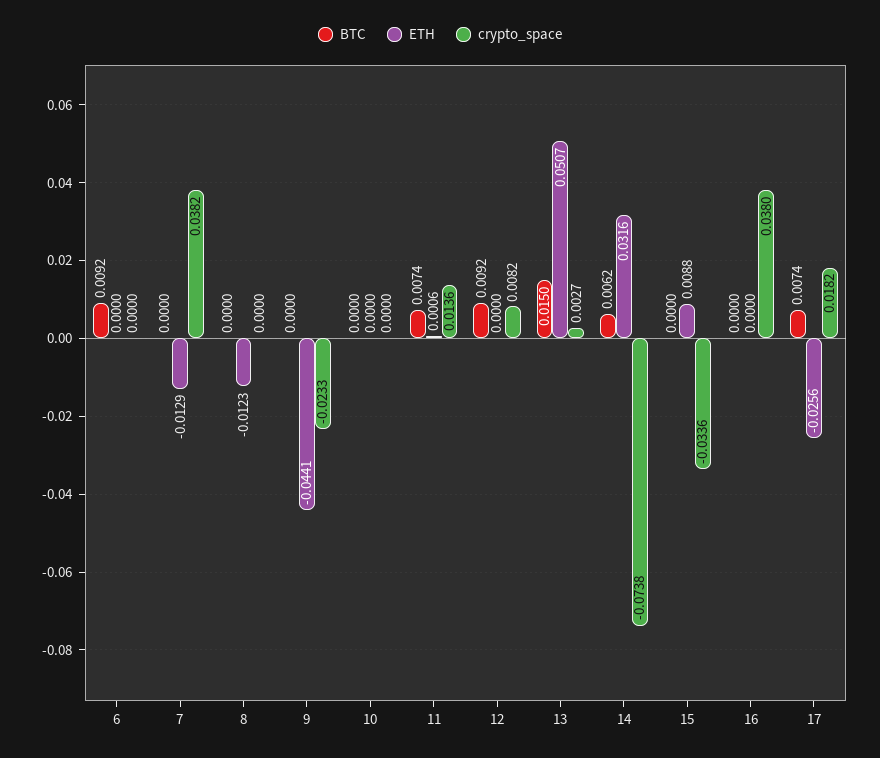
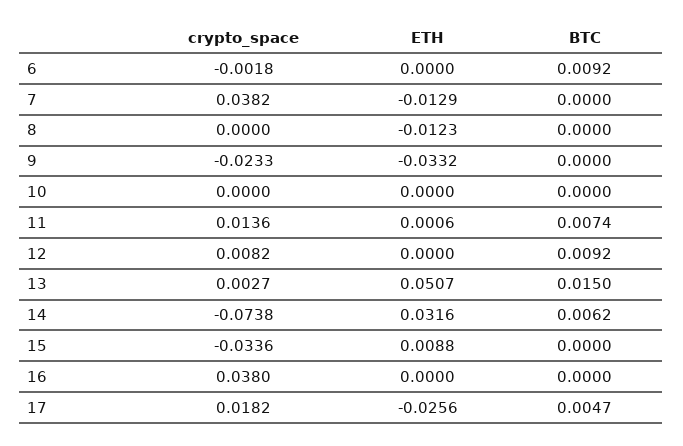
crypto_space, 6: 0 -> -0.0018
ETH, 9: -0.0441 -> -0.0332
BTC, 17: 0.0074 -> 0.0047

